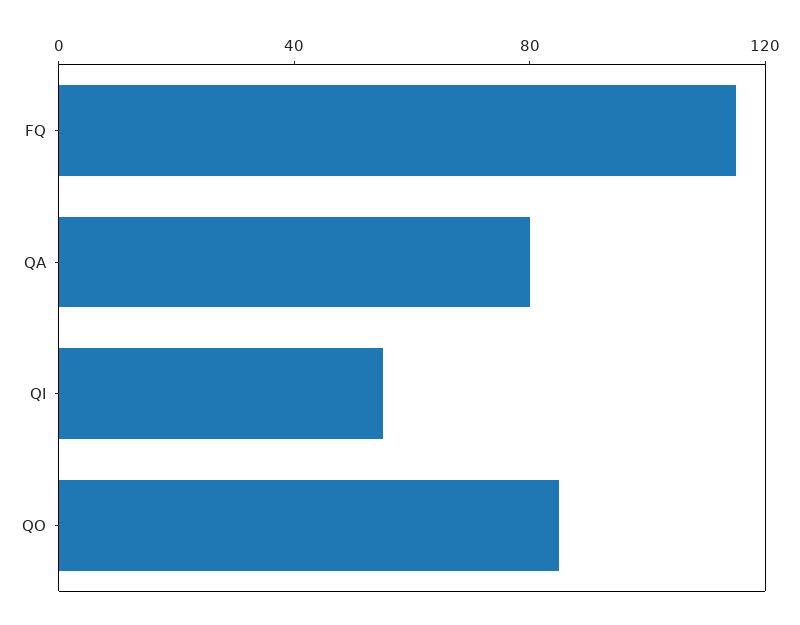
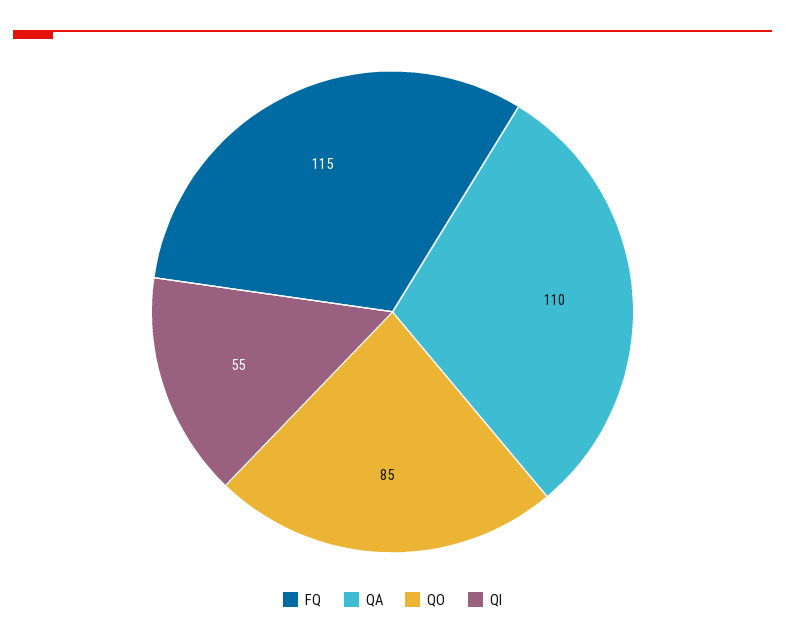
QA: 80 -> 110

